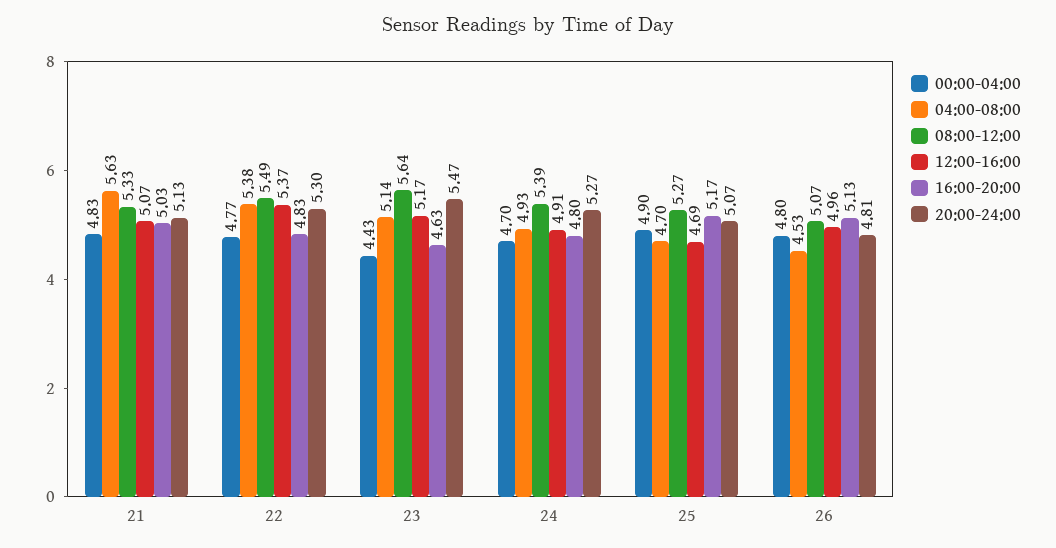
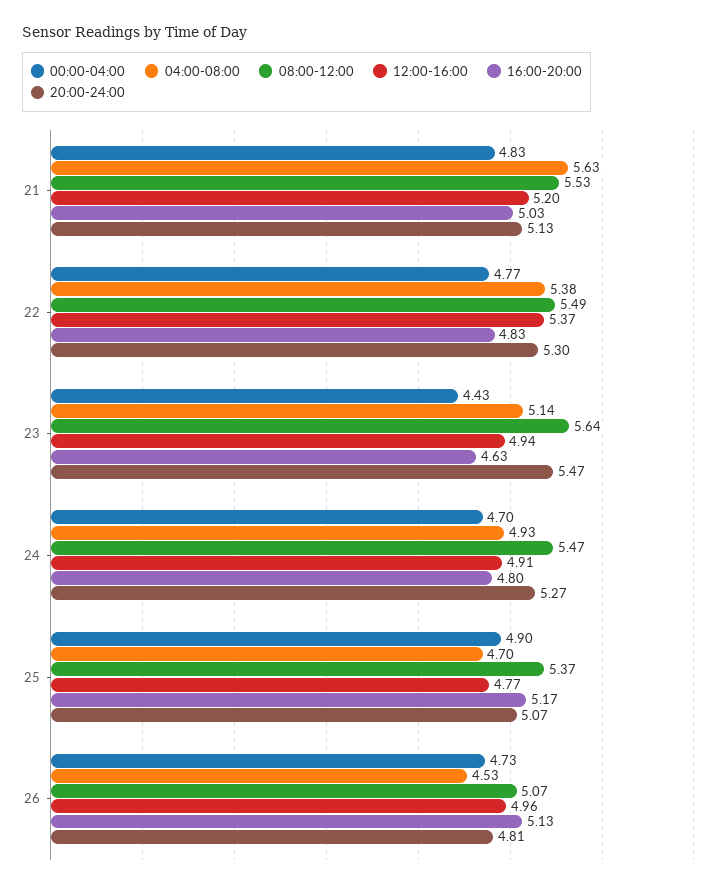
08:00-12:00, 21: 5.33 -> 5.53
12:00-16:00, 21: 5.07 -> 5.2
12:00-16:00, 23: 5.17 -> 4.94
08:00-12:00, 24: 5.39 -> 5.47
08:00-12:00, 25: 5.27 -> 5.37
12:00-16:00, 25: 4.69 -> 4.77
00:00-04:00, 26: 4.8 -> 4.73

